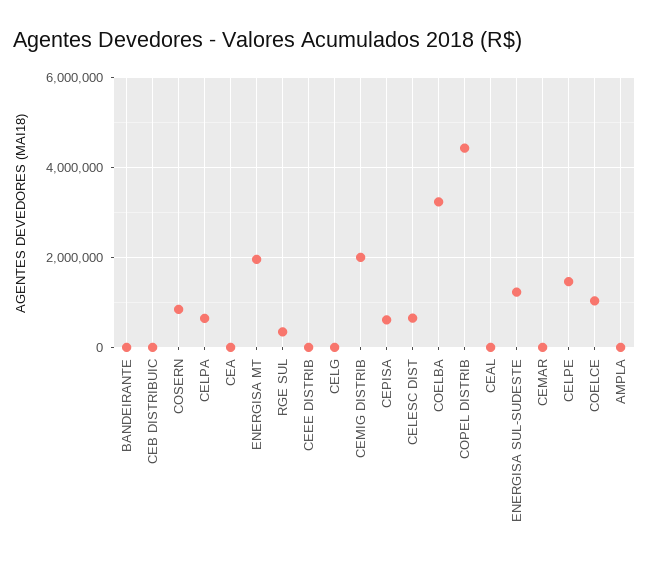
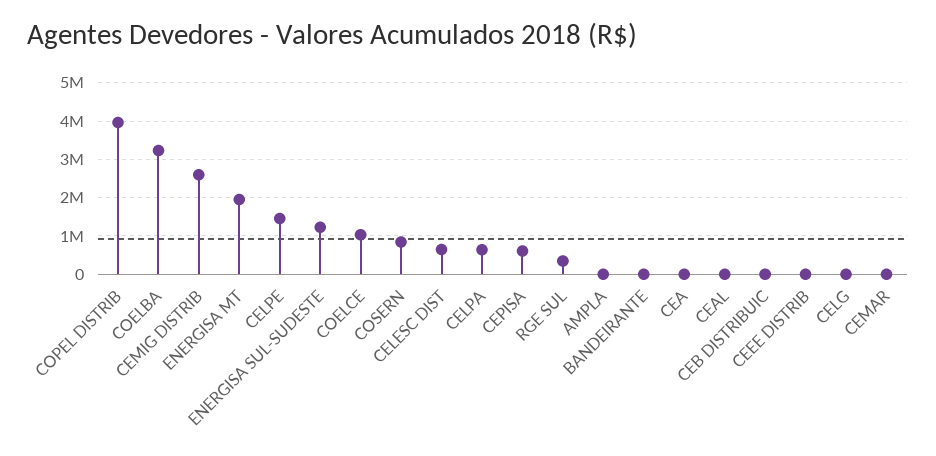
CEMIG DISTRIB: 2000000 -> 2600000
COPEL DISTRIB: 4400000 -> 4000000

